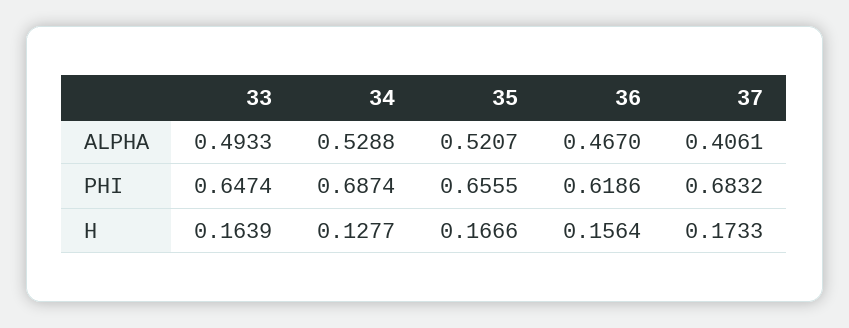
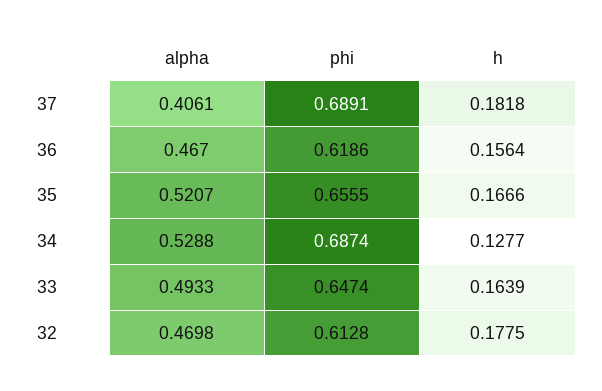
37, PHI: 0.6832 -> 0.6891
37, H: 0.1733 -> 0.1818
32, ALPHA: none -> 0.4698
32, PHI: none -> 0.6128
32, H: none -> 0.1775

